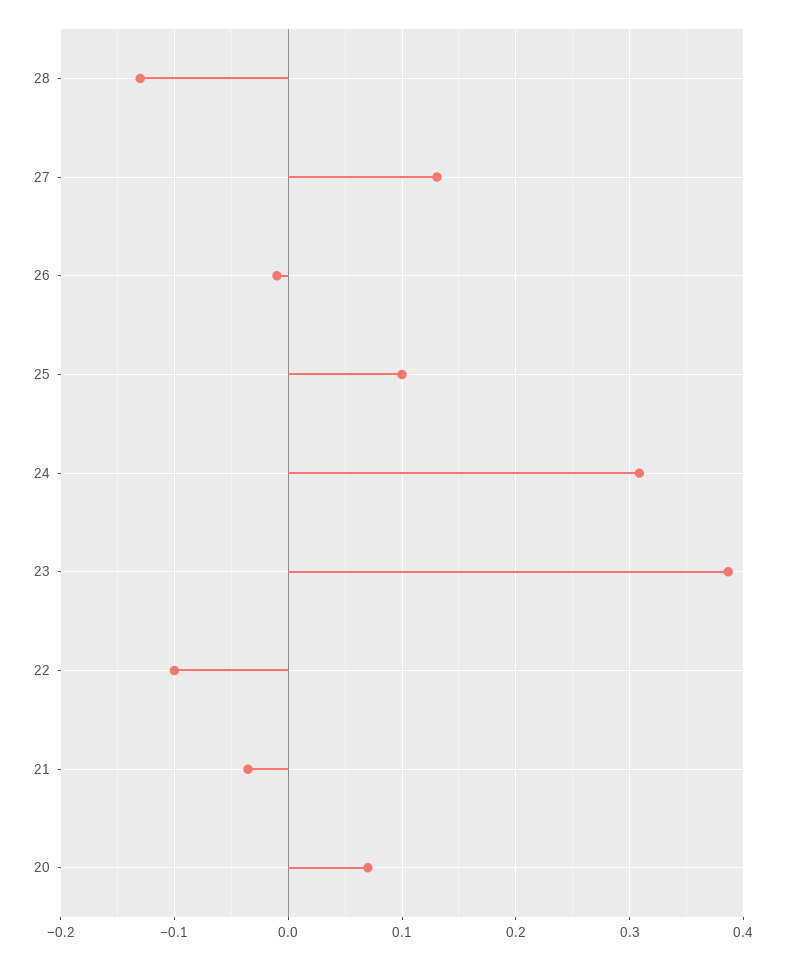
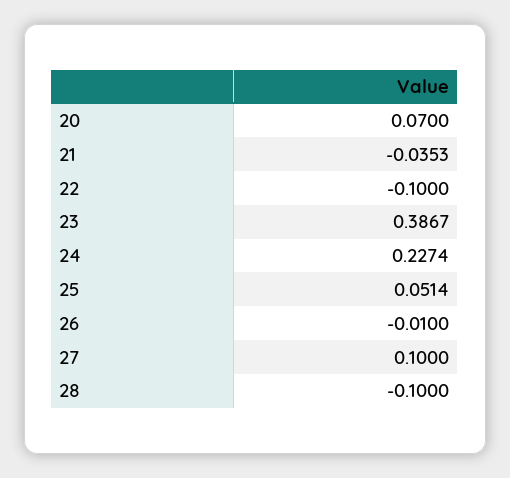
28: -0.13 -> -0.1
27: 0.13 -> 0.1
25: 0.1 -> 0.0514
24: 0.31 -> 0.2274

